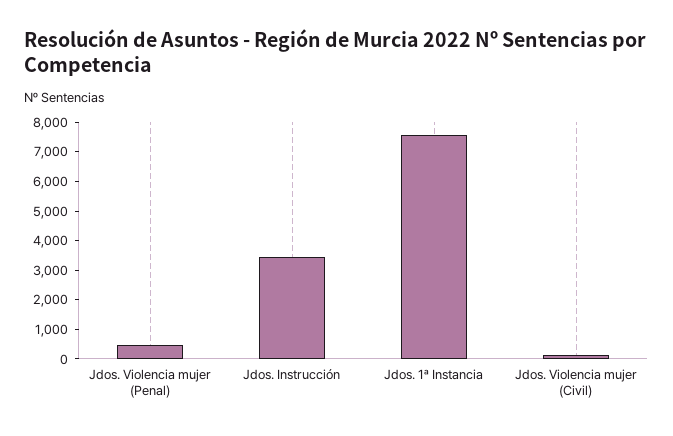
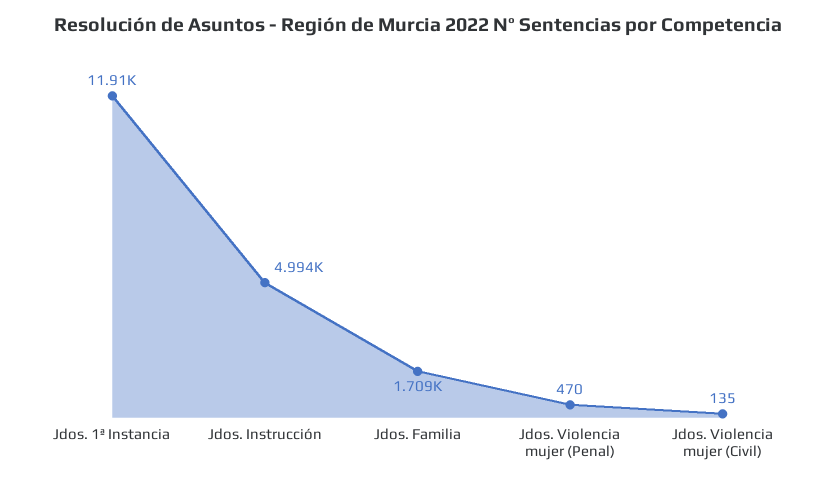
Jdos. Instrucción: 3500 -> 4994
Jdos. 1ª Instancia: 7500 -> 11910
Jdos. Familia: none -> 1709

